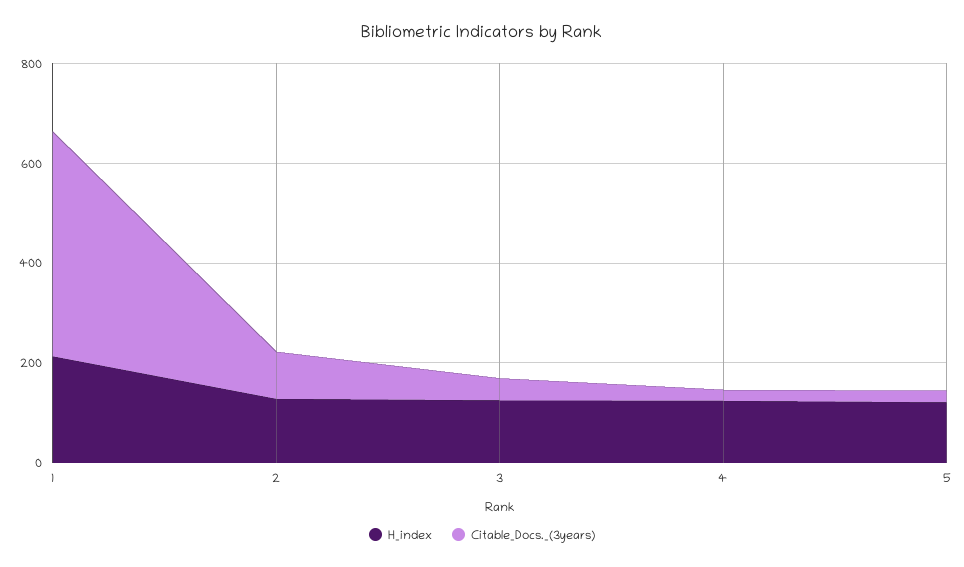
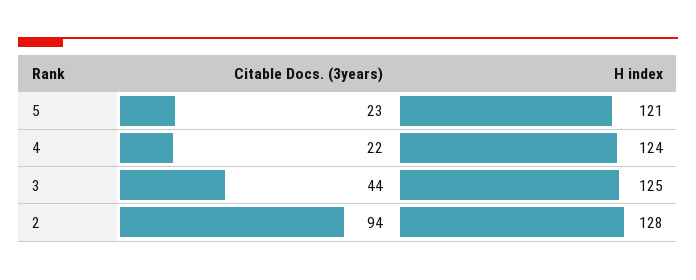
H_index, 1: 200 -> none
Citable_Docs._(3years), 1: 450 -> none

